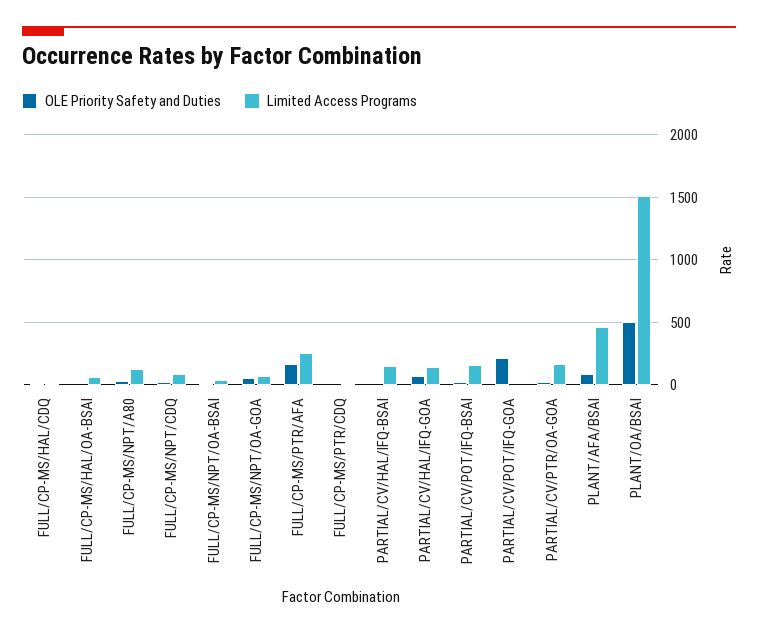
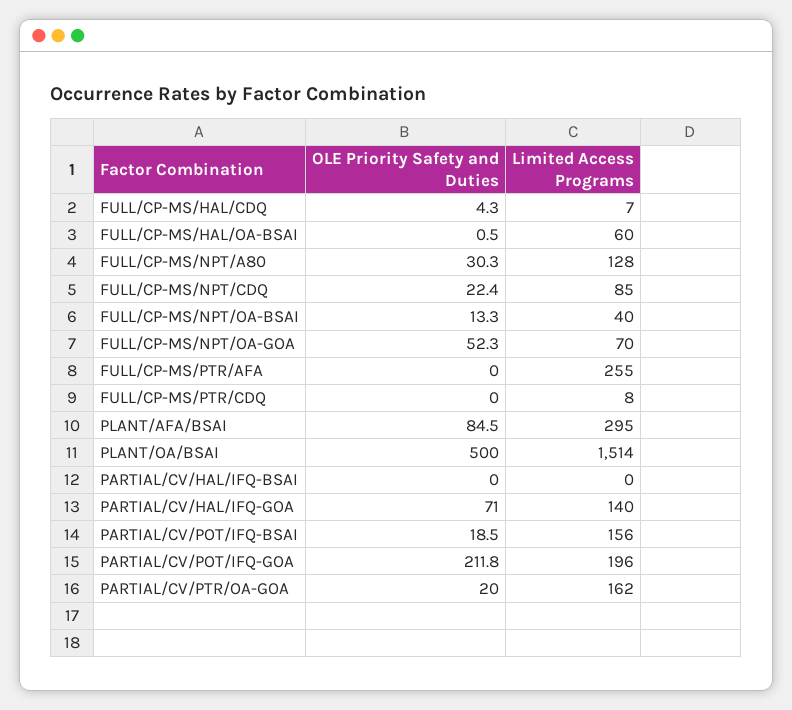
OLE Priority Safety and Duties, FULL/CP-MS/PTR/AFA: 150 -> 0
Limited Access Programs, PARTIAL/CV/HAL/IFQ-BSAI: 150 -> 0
Limited Access Programs, PARTIAL/CV/POT/IFQ-GOA: 0 -> 196
Limited Access Programs, PLANT/AFA/BSAI: 450 -> 295

